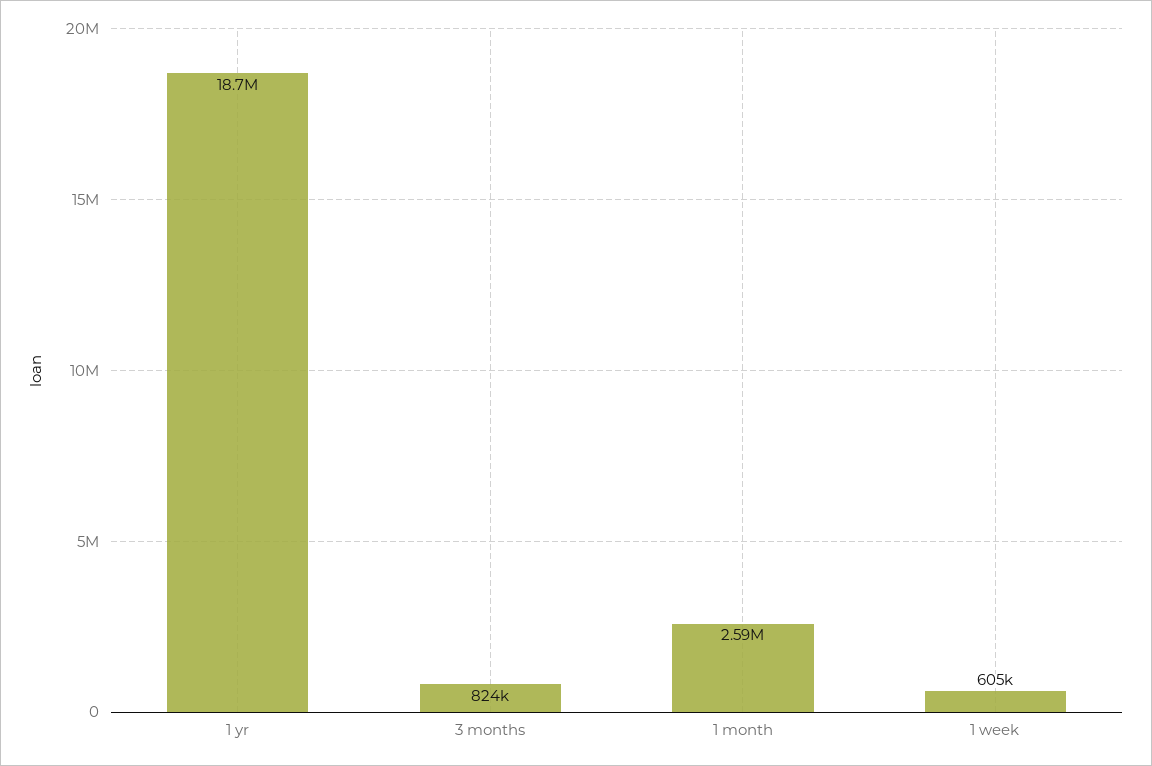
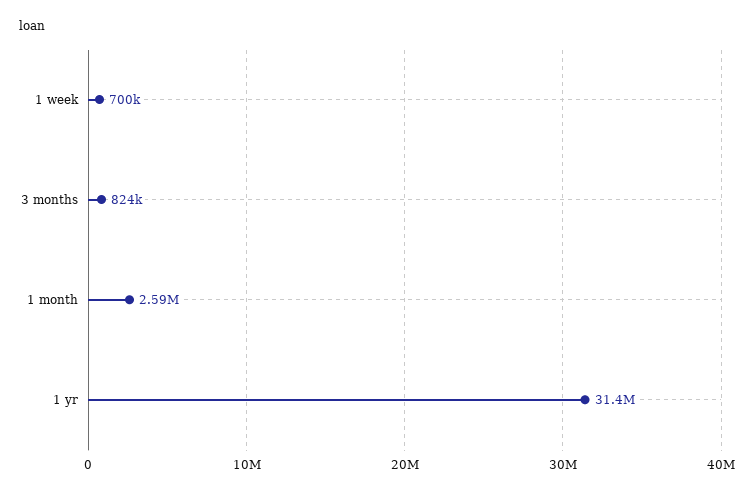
1 yr: 18700000 -> 31400000
1 week: 605000 -> 700000

